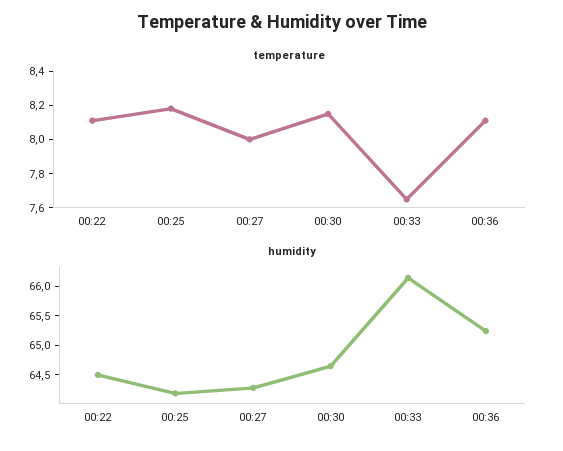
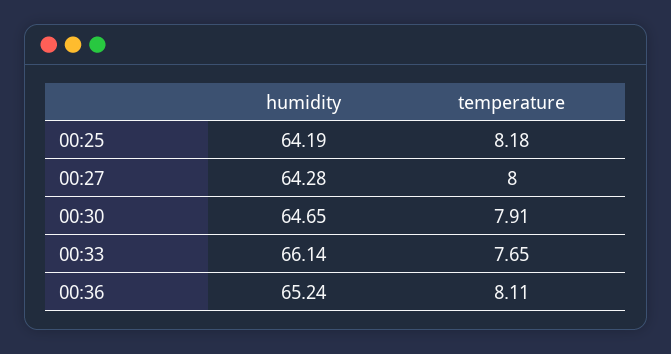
temperature, 00:22: 8.1 -> none
temperature, 00:30: 8.15 -> 7.91
humidity, 00:22: 64.5 -> none

